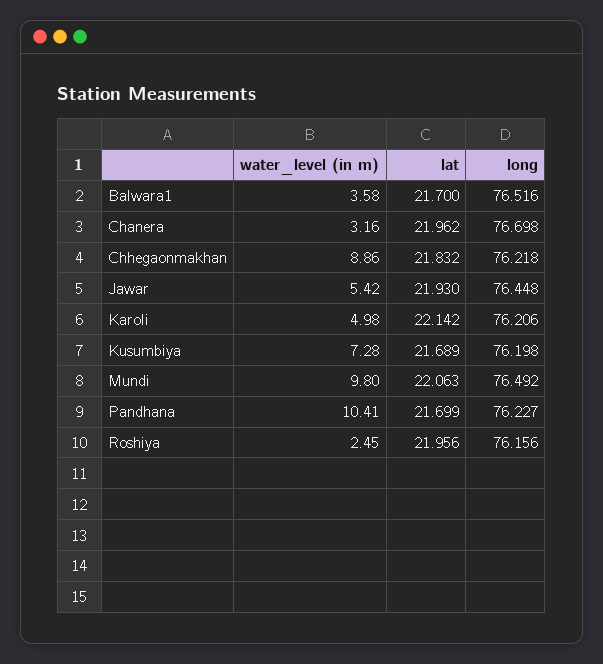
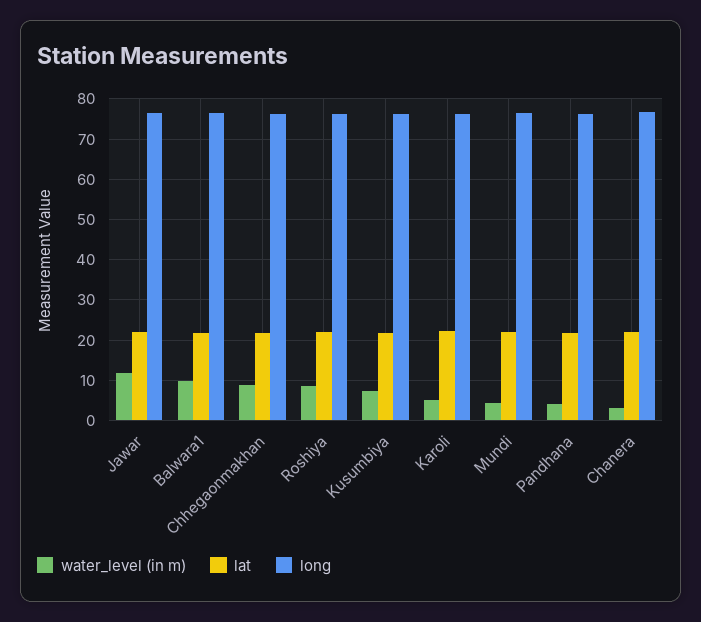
water_level (in m), Balwara1: 3.58 -> 10
water_level (in m), Jawar: 5.42 -> 12
water_level (in m), Mundi: 9.8 -> 4
water_level (in m), Pandhana: 10.41 -> 4
water_level (in m), Roshiya: 2.45 -> 8

